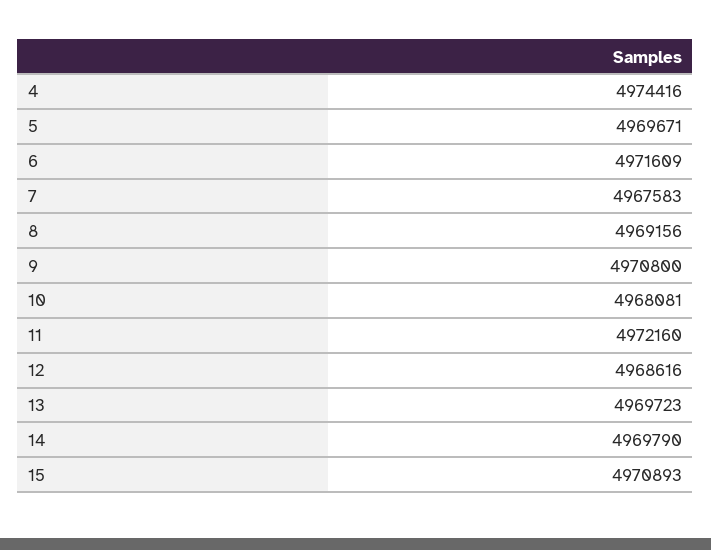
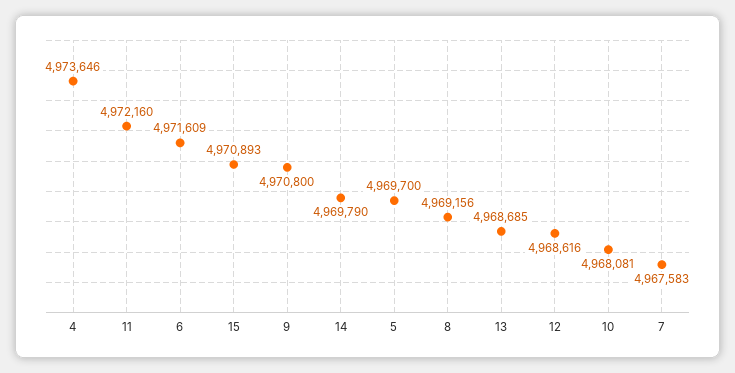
4: 4974416 -> 4973646
5: 4969671 -> 4969700
13: 4969723 -> 4968685

